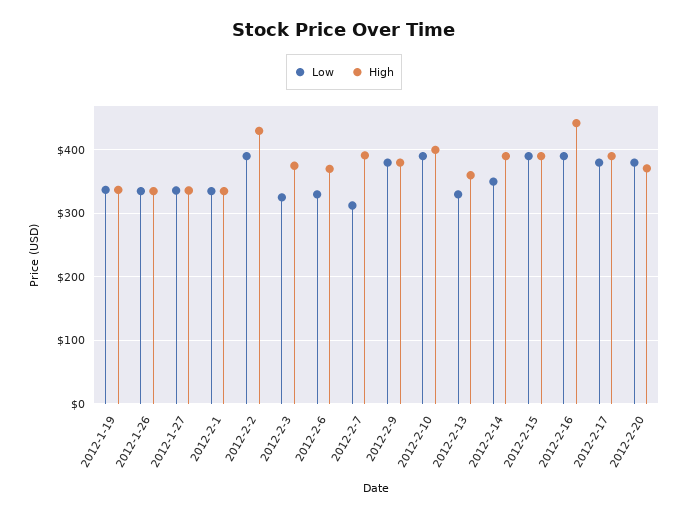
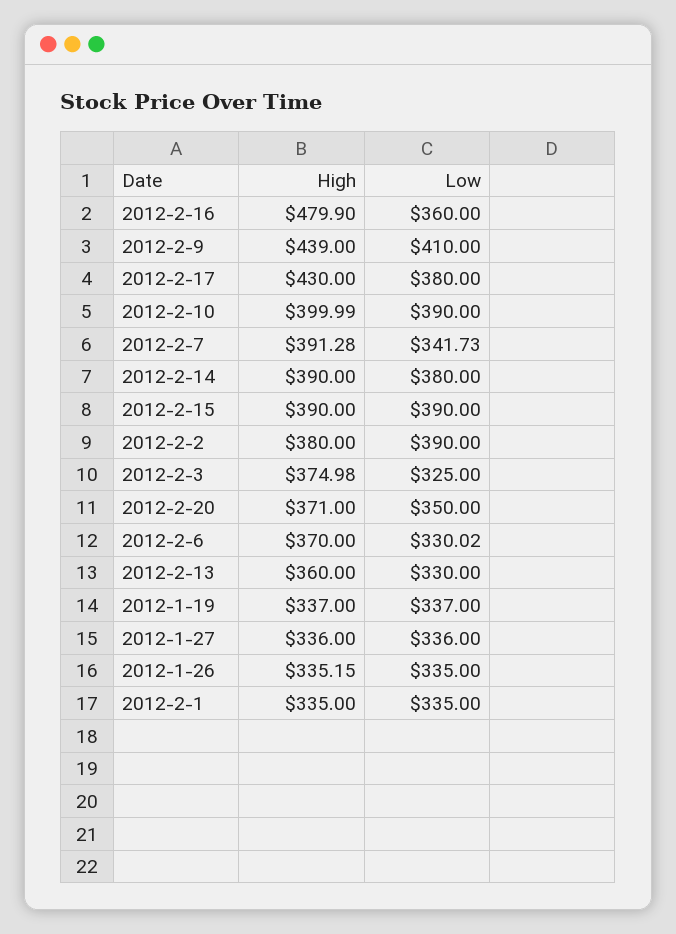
High, 2012-2-2: 430 -> 380
Low, 2012-2-7: 310 -> 341.73
Low, 2012-2-9: 380 -> 410
High, 2012-2-9: 380 -> 439
Low, 2012-2-14: 350 -> 380
Low, 2012-2-16: 390 -> 360
High, 2012-2-16: 440 -> 479.9
High, 2012-2-17: 390 -> 430
Low, 2012-2-20: 380 -> 350

